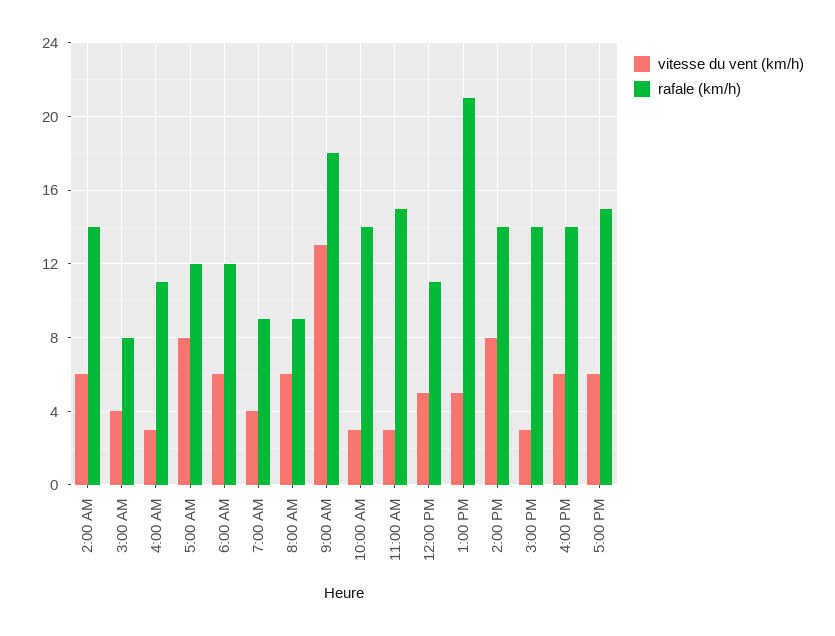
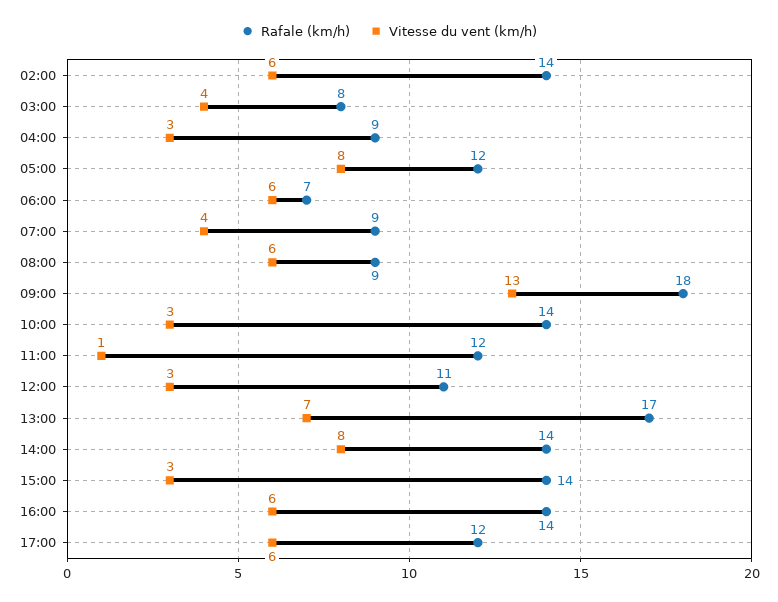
rafale (km/h), 4:00 AM: 11 -> 9
rafale (km/h), 6:00 AM: 12 -> 7
vitesse du vent (km/h), 11:00 AM: 3 -> 1
rafale (km/h), 11:00 AM: 15 -> 12
vitesse du vent (km/h), 12:00 PM: 5 -> 3
vitesse du vent (km/h), 1:00 PM: 5 -> 7
rafale (km/h), 1:00 PM: 21 -> 17
rafale (km/h), 5:00 PM: 15 -> 12

